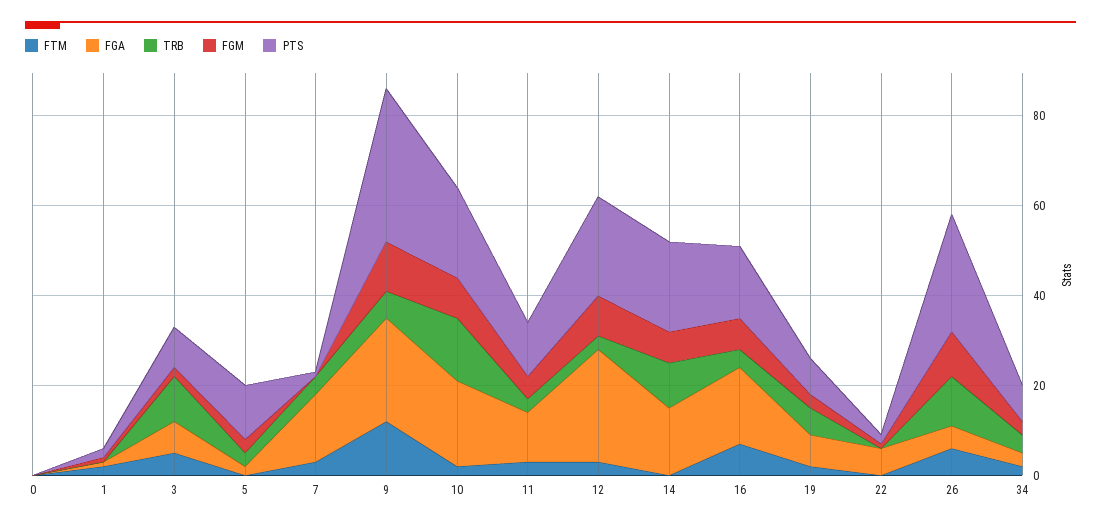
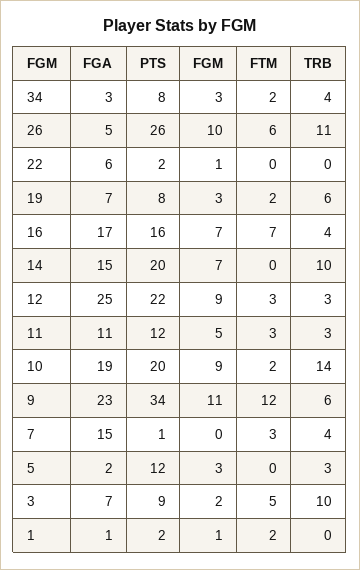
FTM, 0: 0 -> none
FGA, 0: 0 -> none
TRB, 0: 0 -> none
FGM, 0: 0 -> none
PTS, 0: 0 -> none

